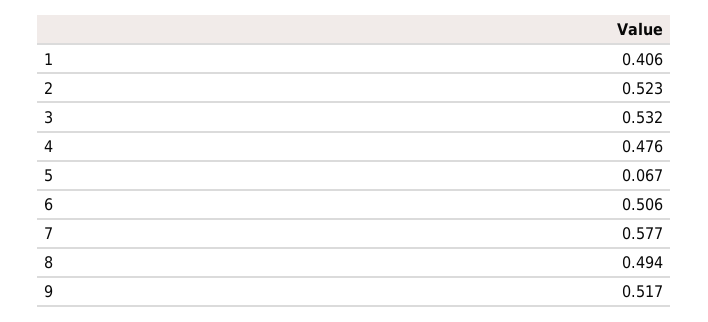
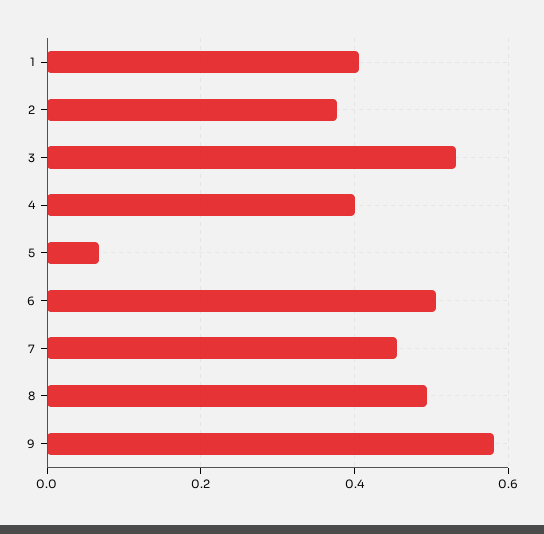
2: 0.523 -> 0.38
4: 0.476 -> 0.4
7: 0.577 -> 0.46
9: 0.517 -> 0.58

